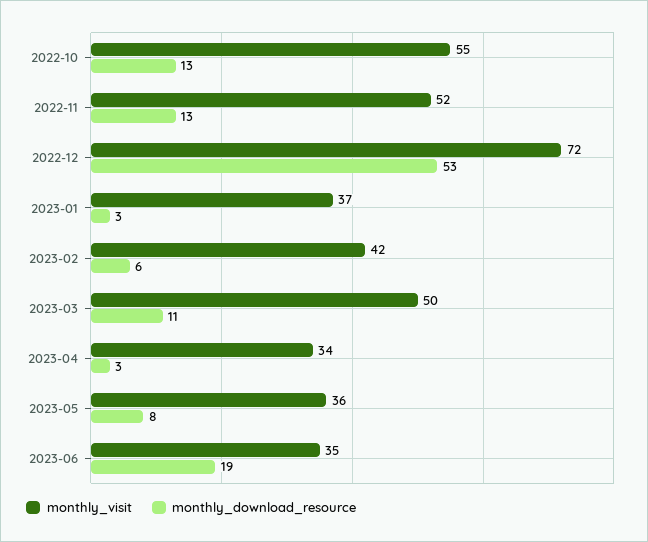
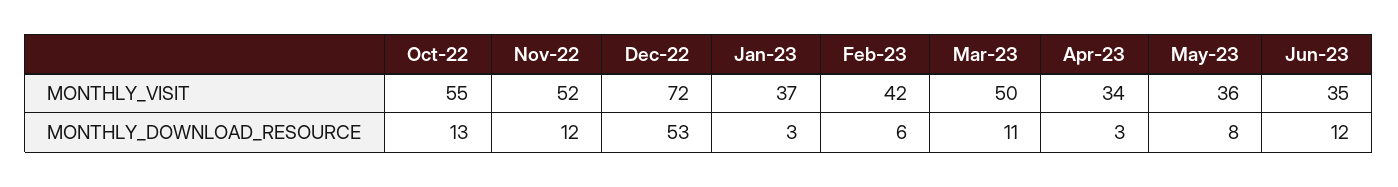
monthly_download_resource, 2022-11: 13 -> 12
monthly_download_resource, 2023-06: 19 -> 12

